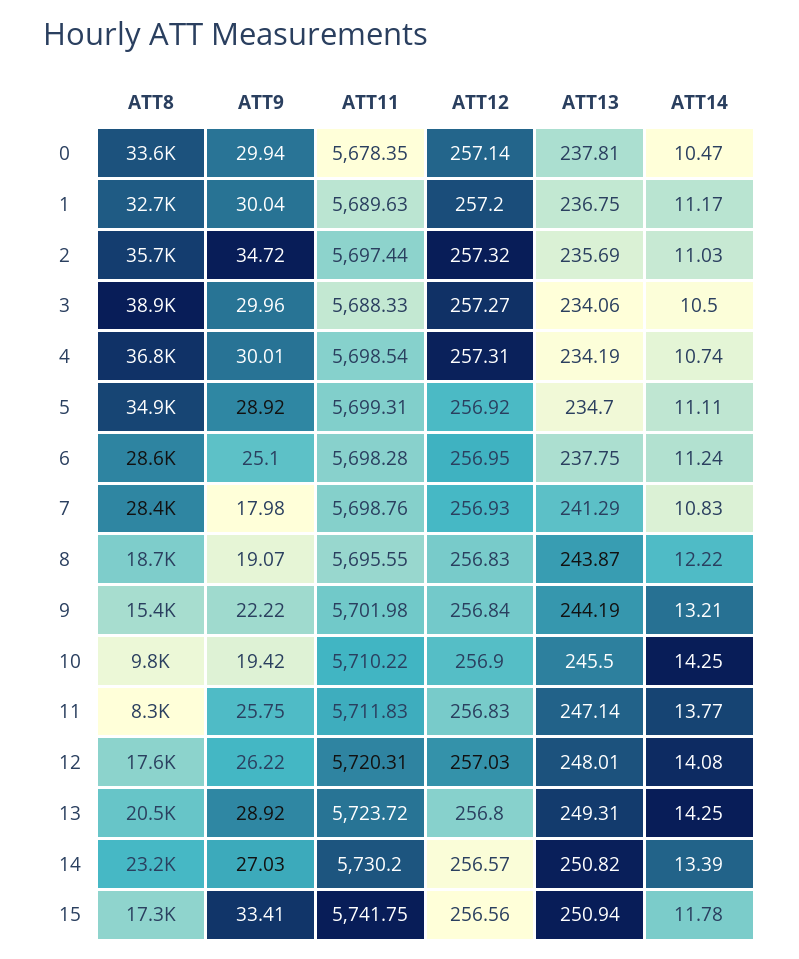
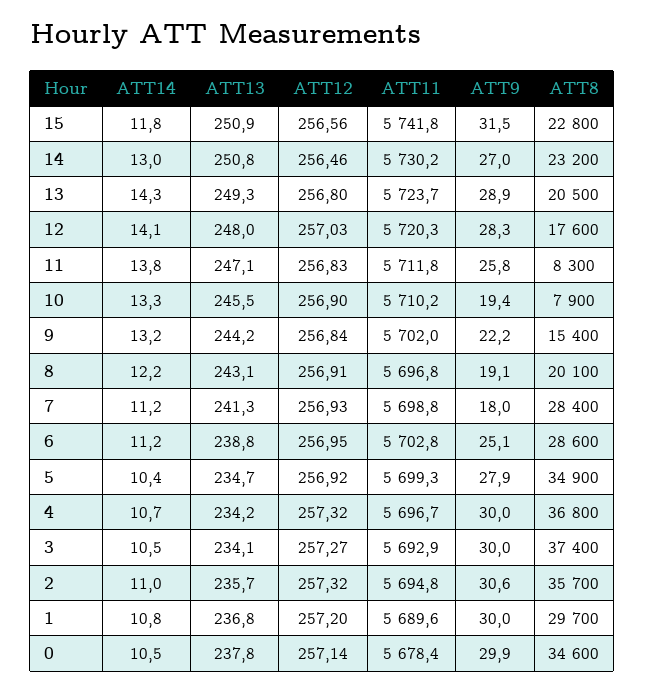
ATT8, 0: 33600 -> 34600
ATT8, 1: 32700 -> 29700
ATT14, 1: 11.17 -> 10.8
ATT9, 2: 34.72 -> 30.6
ATT11, 2: 5697.44 -> 5694.8
ATT8, 3: 38900 -> 37400
ATT11, 3: 5688.33 -> 5692.9
ATT11, 4: 5698.54 -> 5696.7
ATT12, 4: 257.31 -> 257.32
ATT9, 5: 28.92 -> 27.9
ATT14, 5: 11.11 -> 10.4
ATT11, 6: 5698.28 -> 5702.8
ATT13, 6: 237.75 -> 238.8
ATT14, 7: 10.83 -> 11.2
ATT8, 8: 18700 -> 20100
ATT11, 8: 5695.55 -> 5696.8
ATT12, 8: 256.83 -> 256.91
ATT13, 8: 243.87 -> 243.1
ATT8, 10: 9800 -> 7900
ATT14, 10: 14.25 -> 13.3
ATT9, 12: 26.22 -> 28.3
ATT12, 14: 256.57 -> 256.46
ATT14, 14: 13.39 -> 13
ATT8, 15: 17300 -> 22800
ATT9, 15: 33.41 -> 31.5

